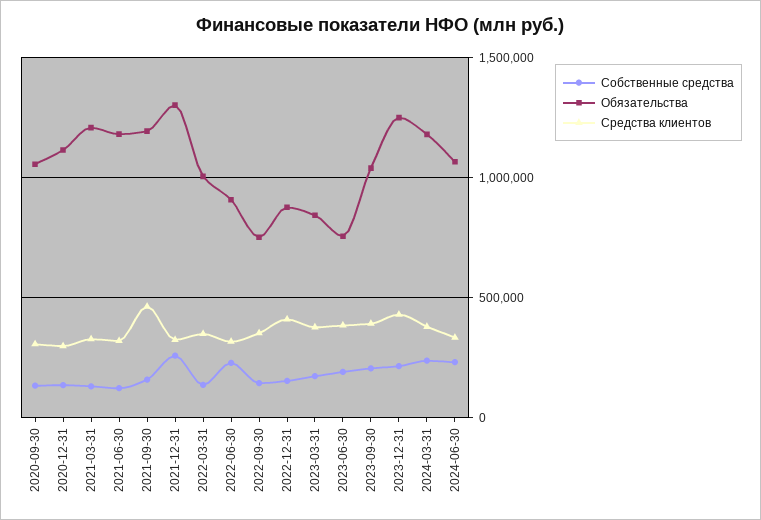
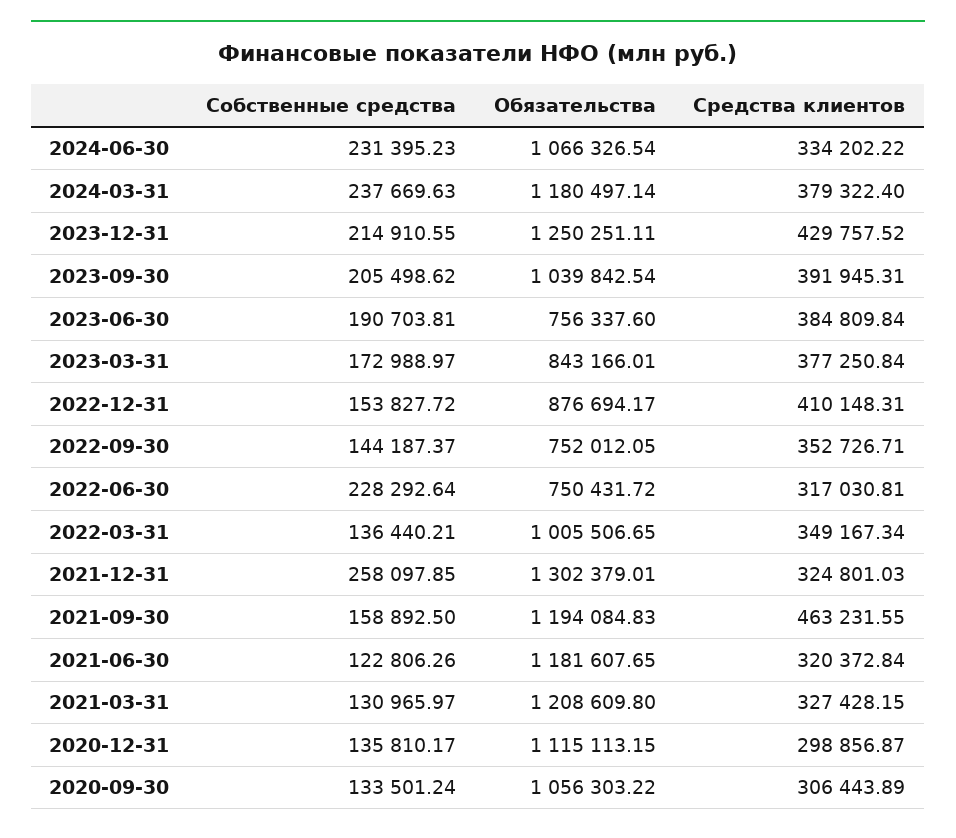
Обязательства, 2022-06-30: 900000 -> 750431.72

